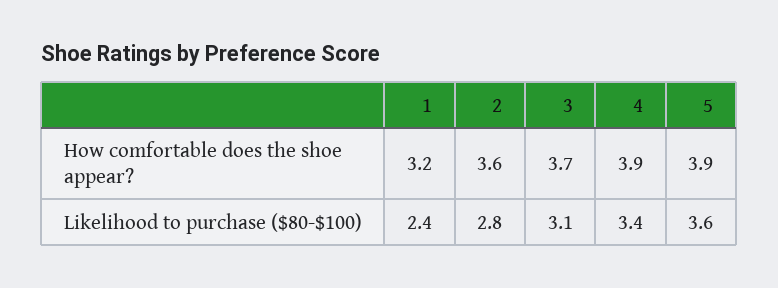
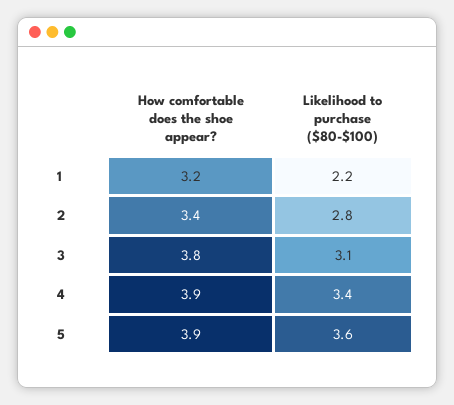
2, How comfortable does the shoe appear?: 3.6 -> 3.4
3, How comfortable does the shoe appear?: 3.7 -> 3.8
1, Likelihood to purchase ($80-$100): 2.4 -> 2.2

